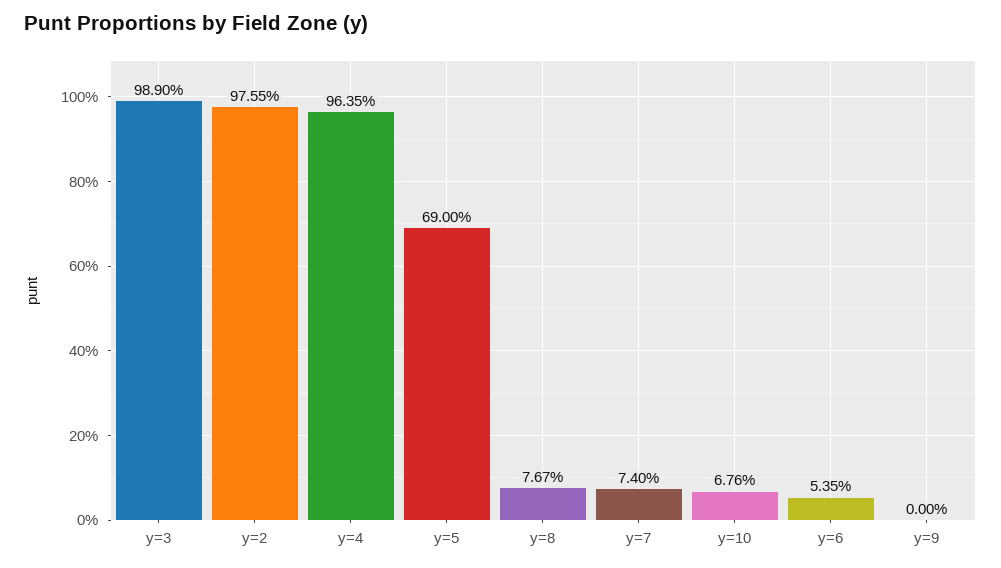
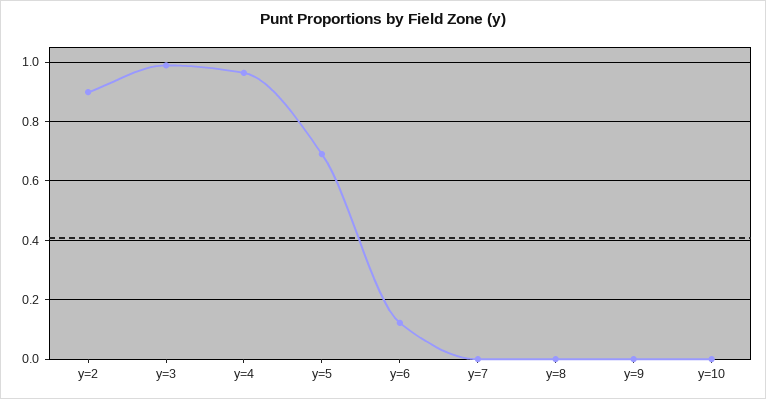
y=2: 0.9755 -> 0.9
y=8: 0.0767 -> 0
y=7: 0.074 -> 0
y=10: 0.0676 -> 0
y=6: 0.0535 -> 0.125

